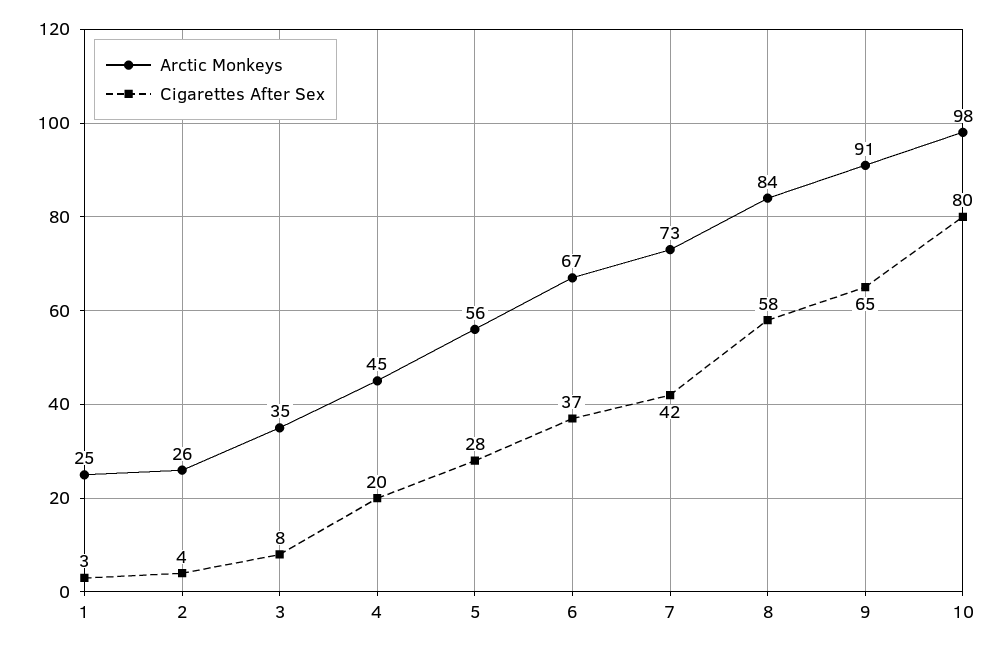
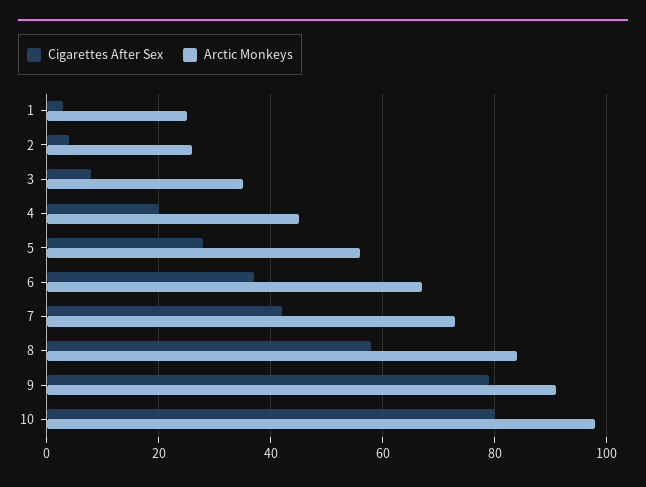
Cigarettes After Sex, 9: 65 -> 80

